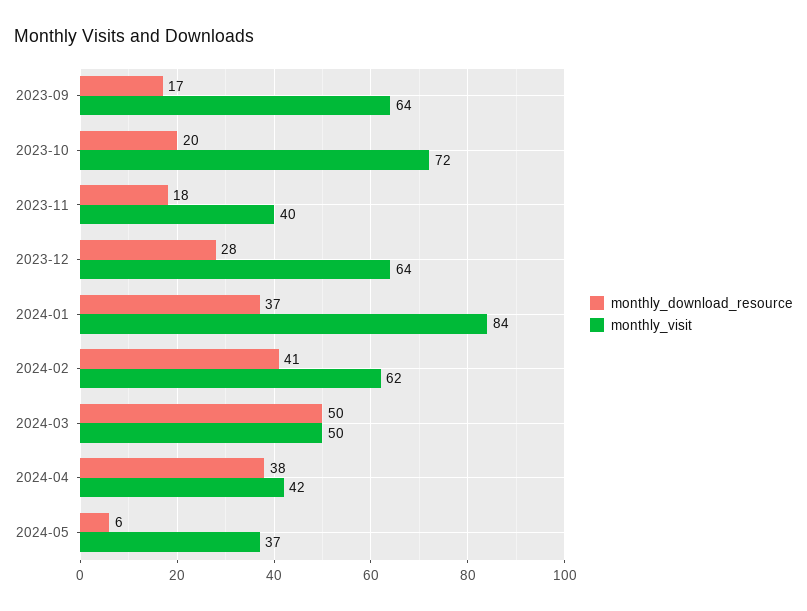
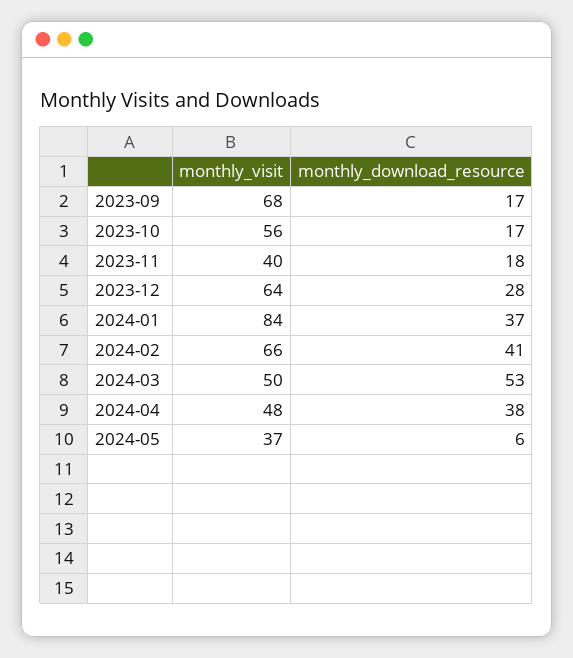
monthly_visit, 2023-09: 64 -> 68
monthly_download_resource, 2023-10: 20 -> 17
monthly_visit, 2023-10: 72 -> 56
monthly_visit, 2024-02: 62 -> 66
monthly_download_resource, 2024-03: 50 -> 53
monthly_visit, 2024-04: 42 -> 48

